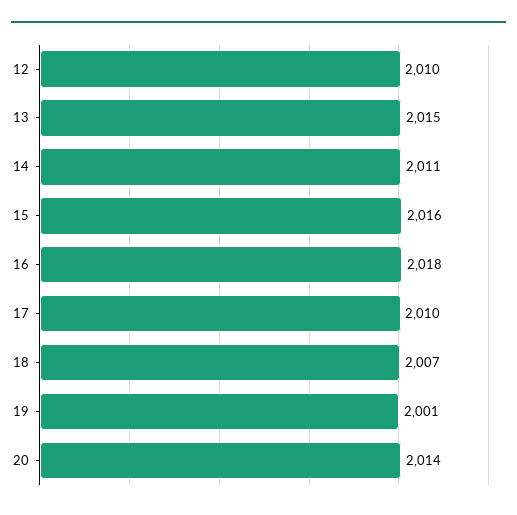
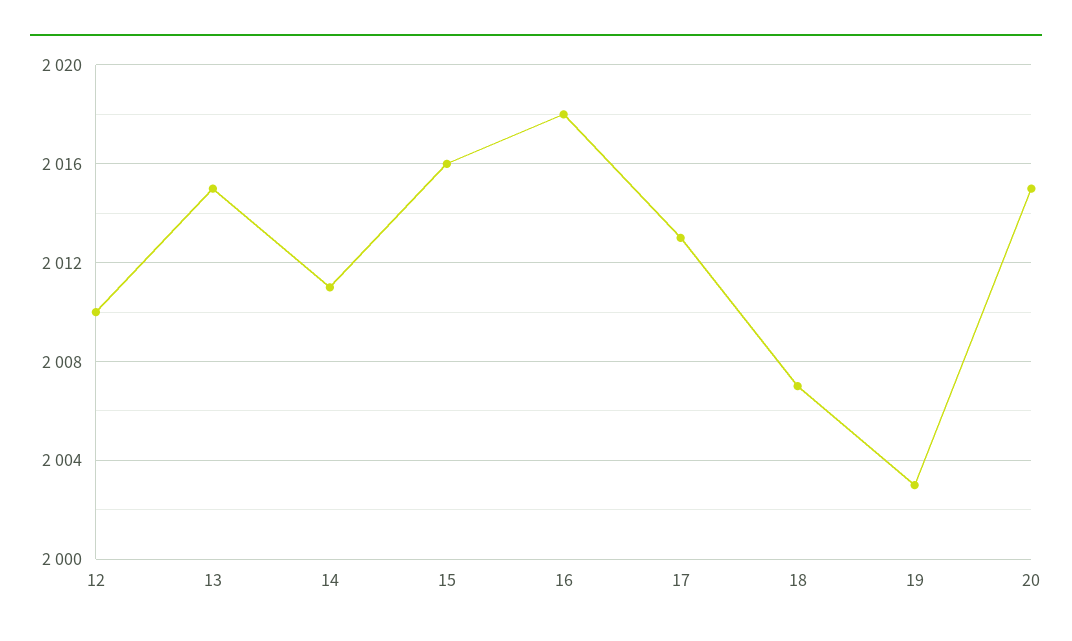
17: 2010 -> 2013
19: 2001 -> 2003
20: 2014 -> 2015

